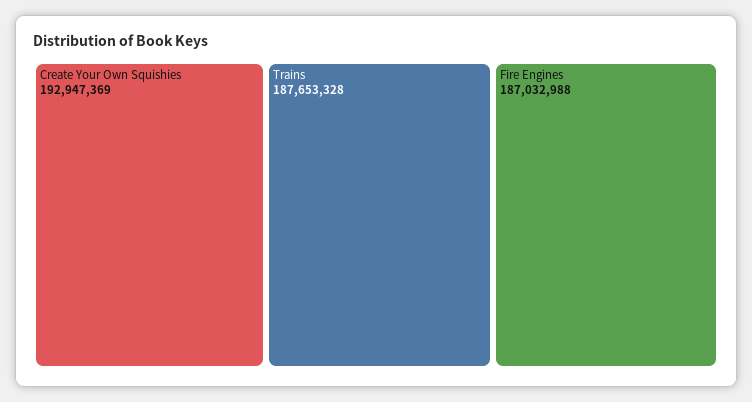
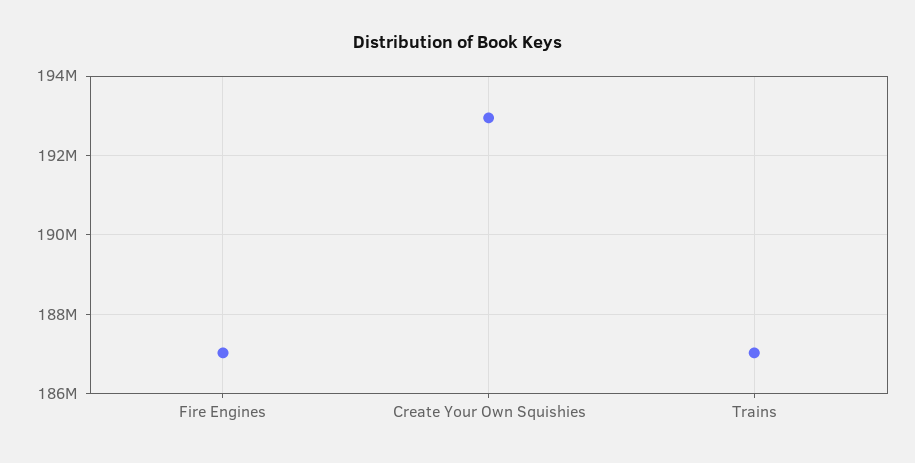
Trains: 187653328 -> 187000000

